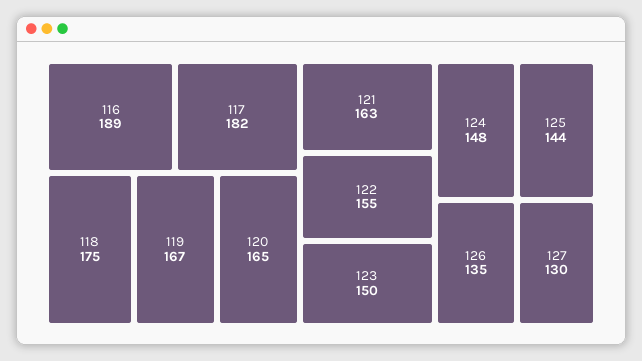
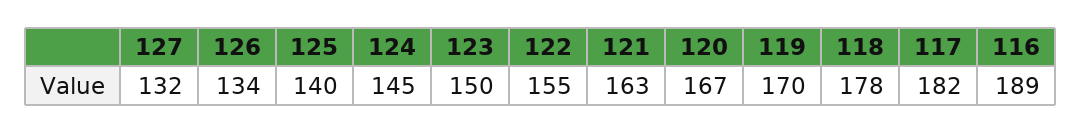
118: 175 -> 178
119: 167 -> 170
120: 165 -> 167
124: 148 -> 145
125: 144 -> 140
126: 135 -> 134
127: 130 -> 132

